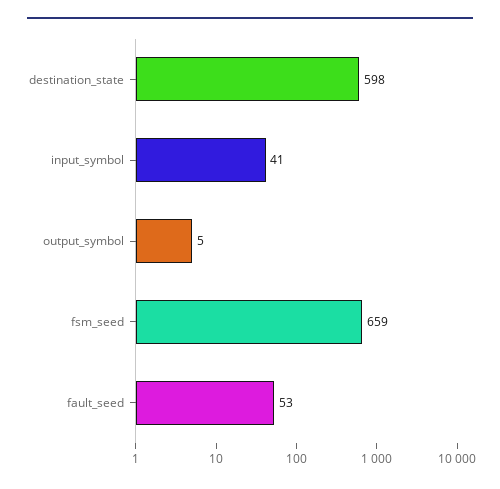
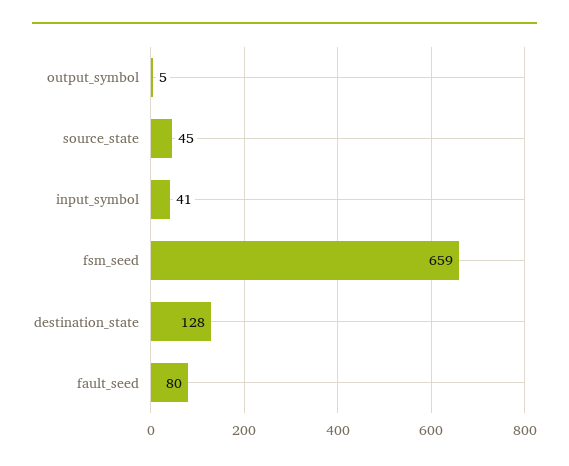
destination_state: 598 -> 128
fault_seed: 53 -> 80
source_state: none -> 45

